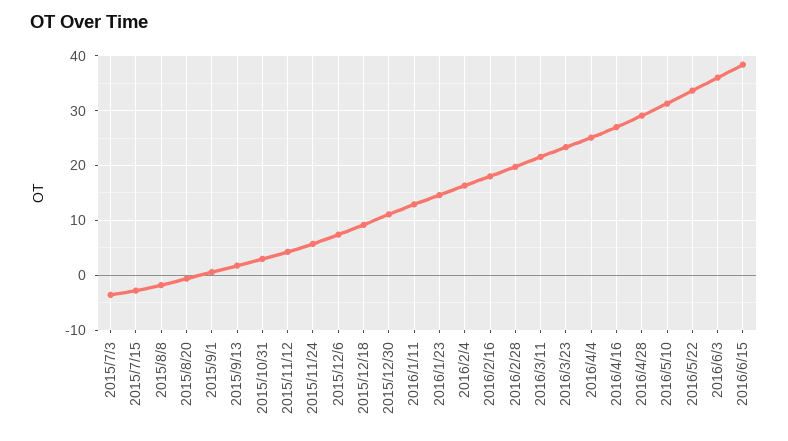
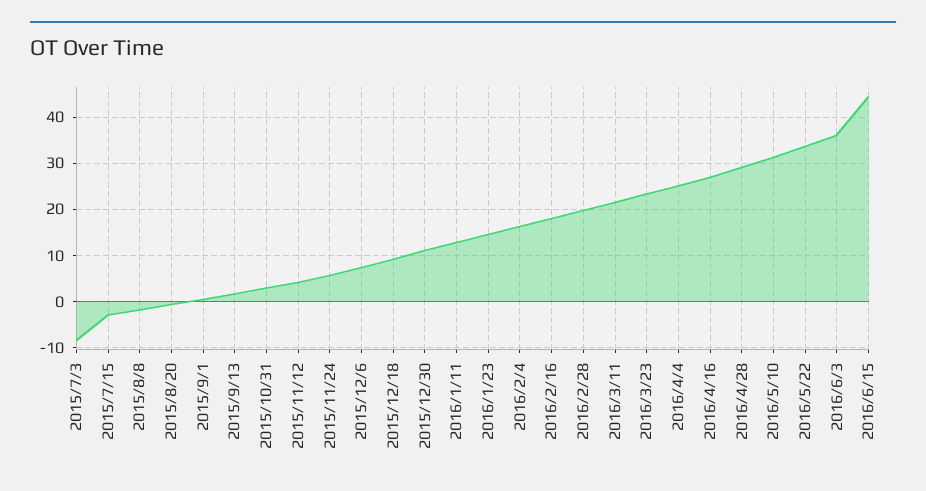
2015/7/3: -4 -> -8
2016/6/15: 38 -> 44

